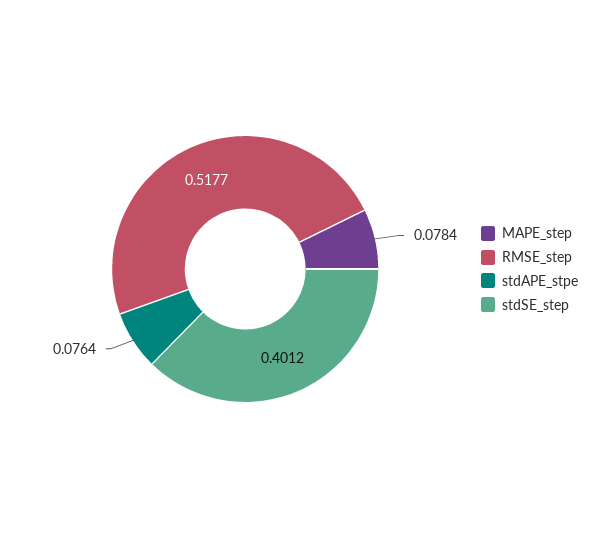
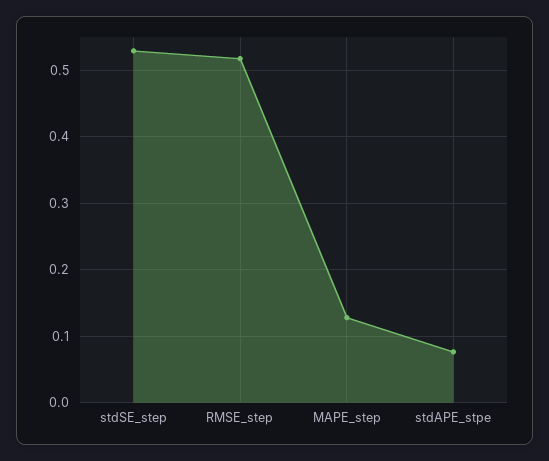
MAPE_step: 0.0784 -> 0.13
stdSE_step: 0.4012 -> 0.53

